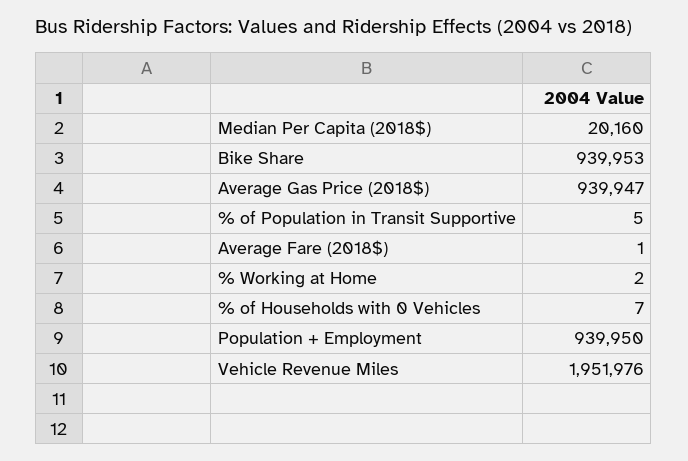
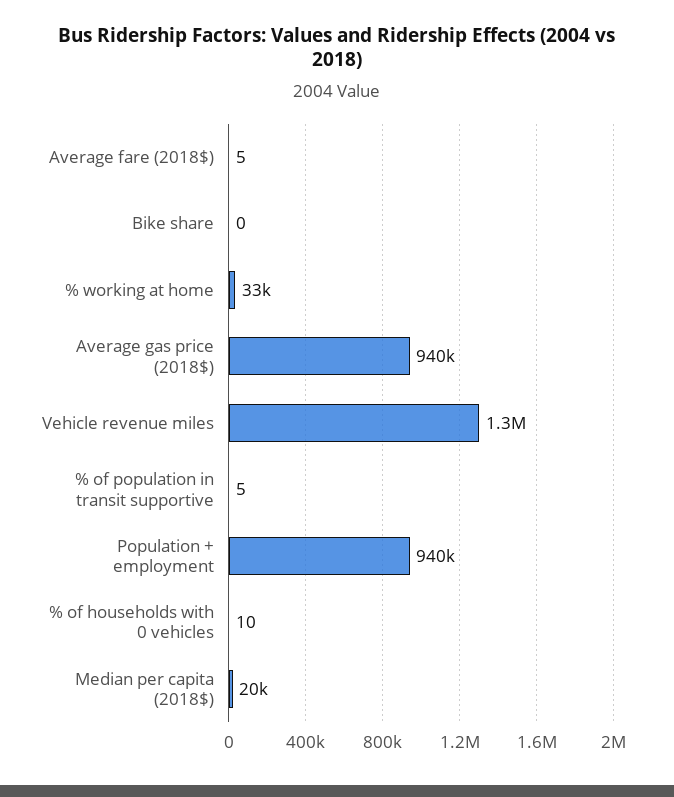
Bike Share: 939953 -> 0
Average Fare (2018$): 1 -> 5
% Working at Home: 2 -> 33000
% of Households with 0 Vehicles: 7 -> 10
Vehicle Revenue Miles: 1951976 -> 1300000

